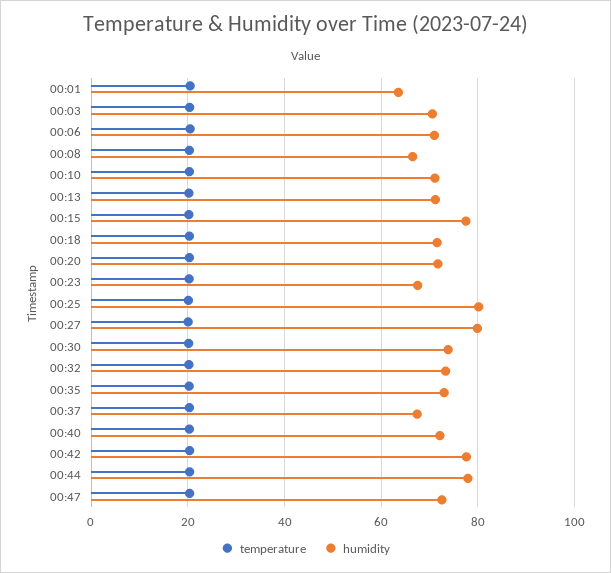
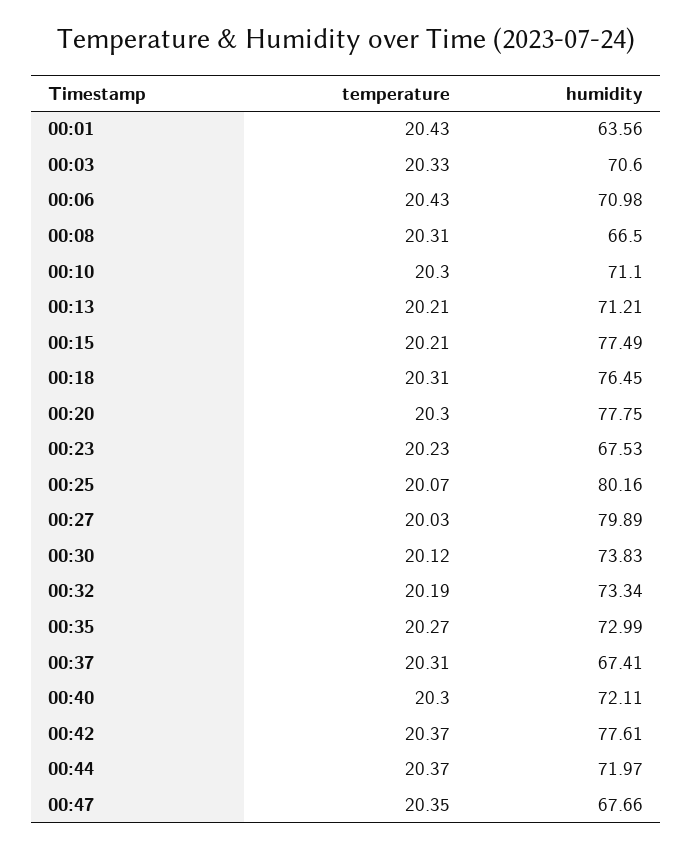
humidity, 00:18: 72 -> 76.45
humidity, 00:20: 72 -> 77.75
humidity, 00:44: 78 -> 71.97
humidity, 00:47: 72 -> 67.66

